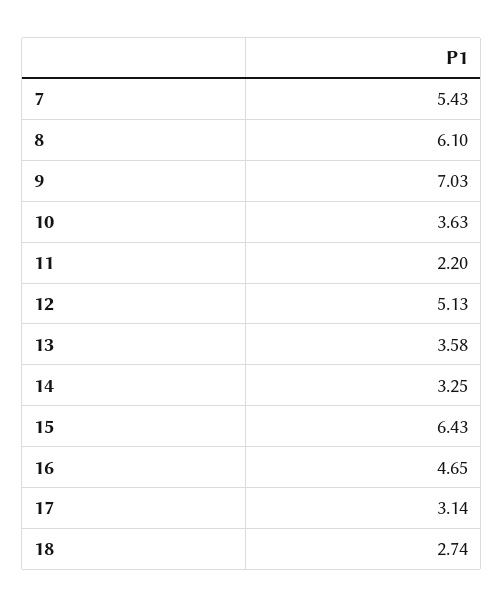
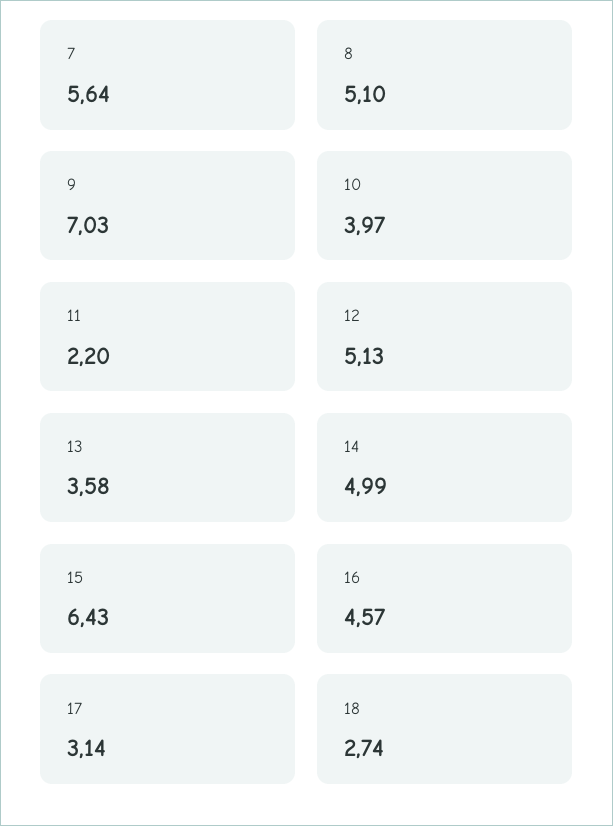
7: 5.43 -> 5.64
8: 6.1 -> 5.1
10: 3.63 -> 3.97
14: 3.25 -> 4.99
16: 4.65 -> 4.57

